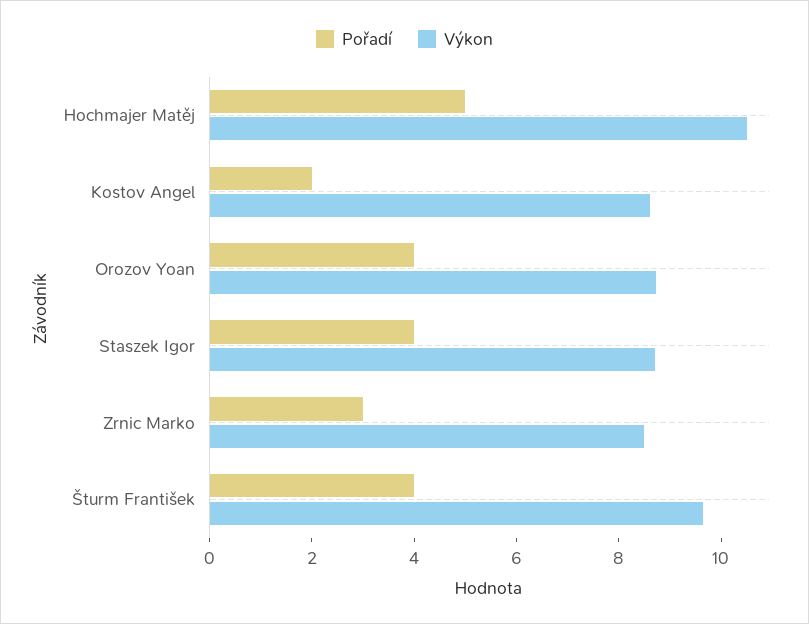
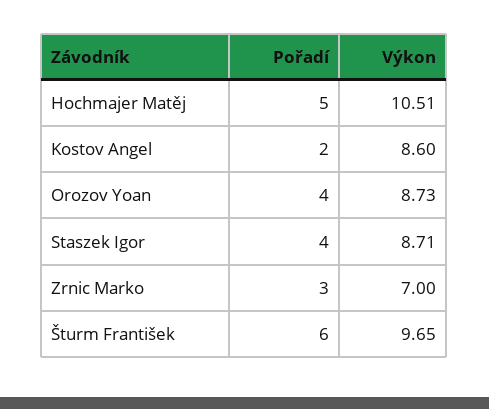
Výkon, Zrnic Marko: 8.5 -> 7
Pořadí, Šturm František: 4 -> 6

